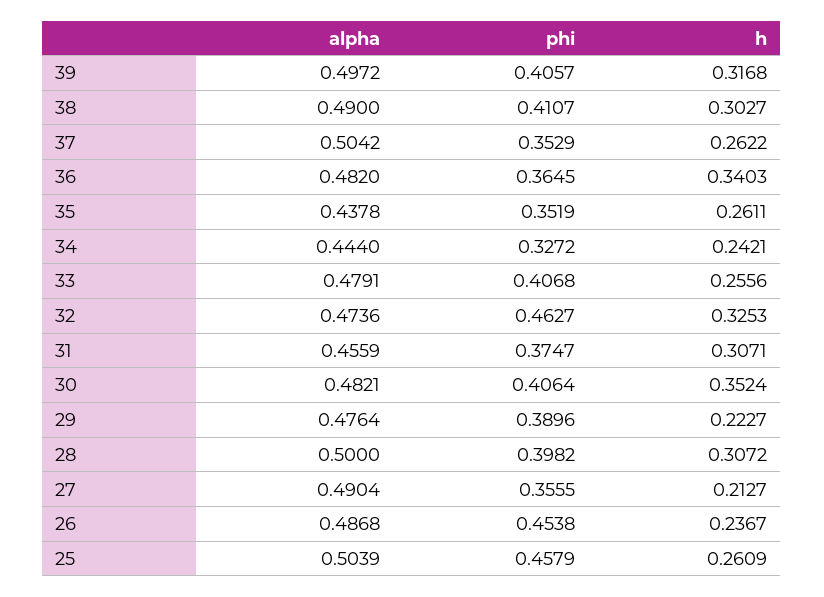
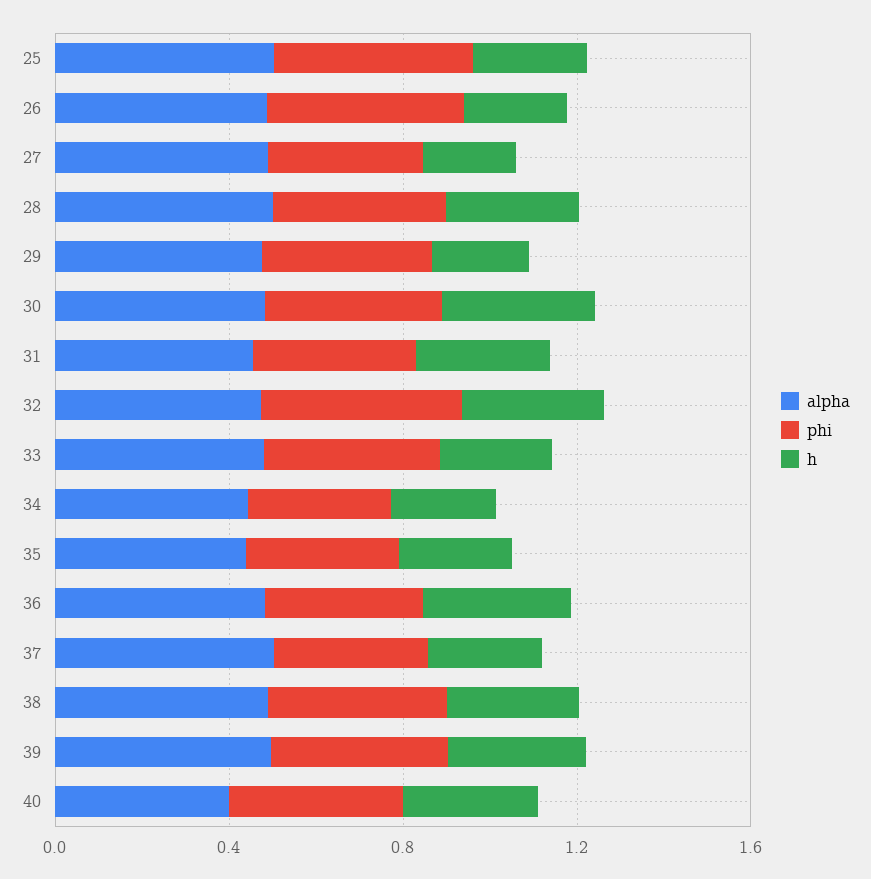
alpha, 40: none -> 0.4
phi, 40: none -> 0.4
h, 40: none -> 0.3

